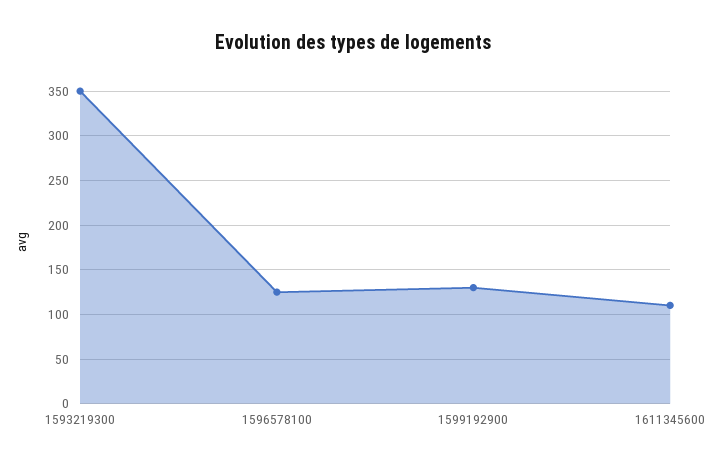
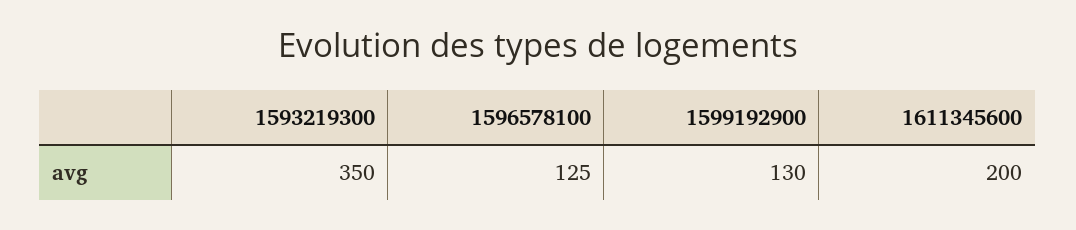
1611345600: 110 -> 200

